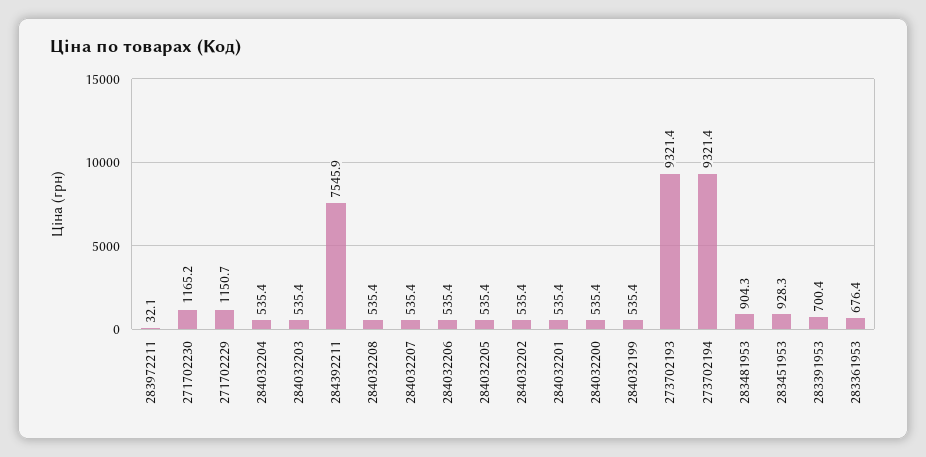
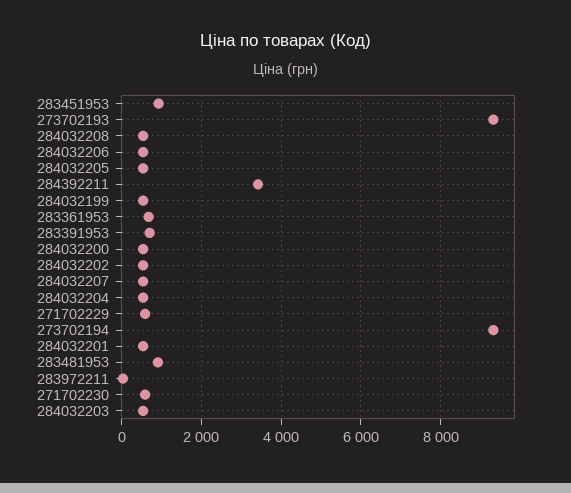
271702230: 1165.2 -> 600
271702229: 1150.7 -> 600
284392211: 7545.9 -> 3400

